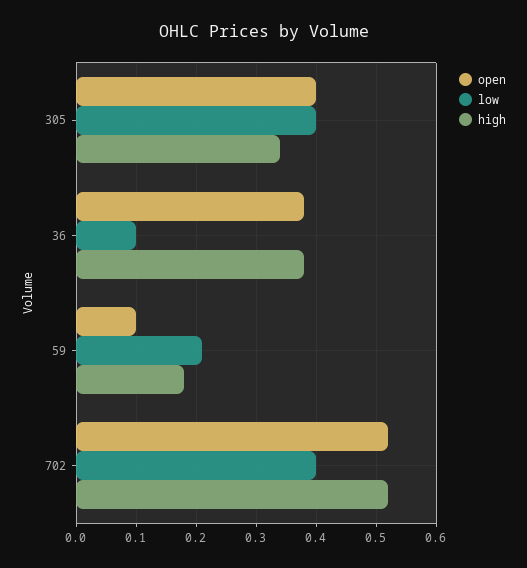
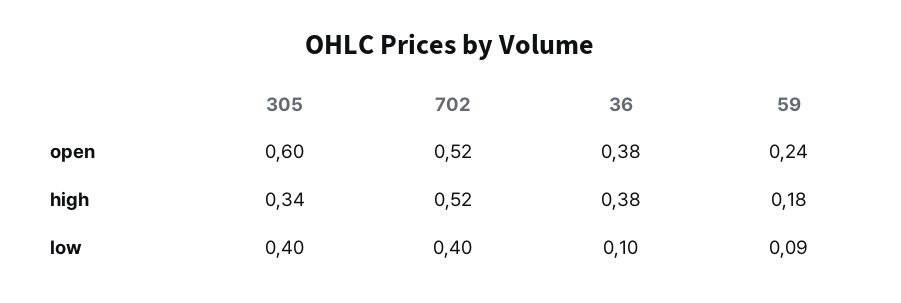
open, 305: 0.4 -> 0.6
open, 59: 0.1 -> 0.24
low, 59: 0.2 -> 0.09

